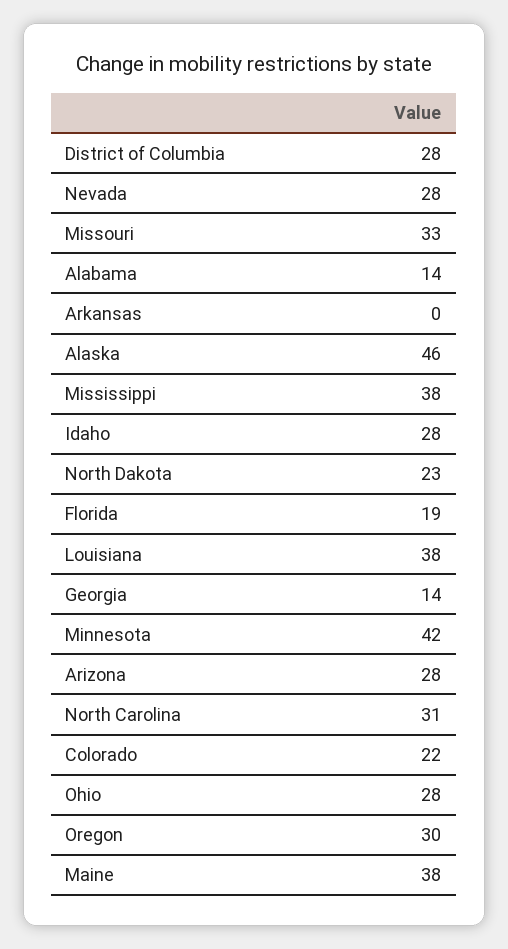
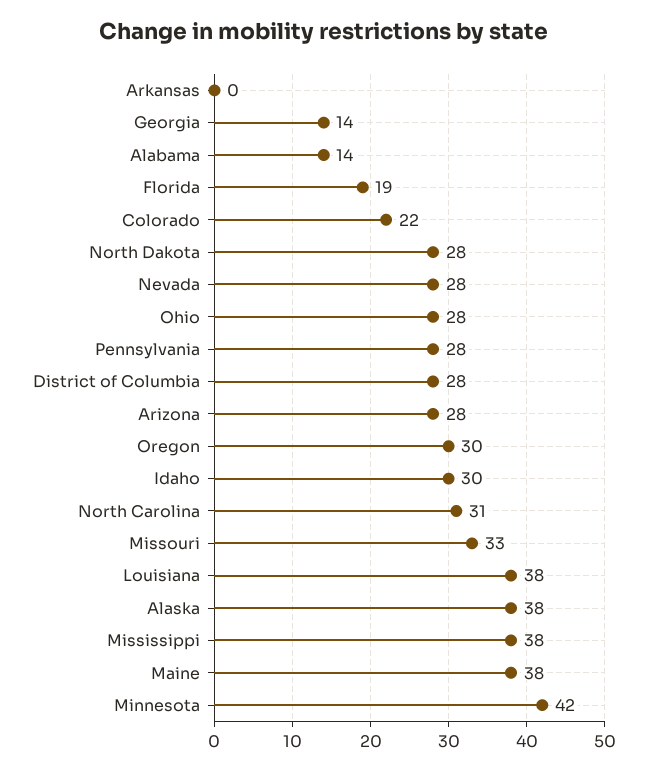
Alaska: 46 -> 38
Idaho: 28 -> 30
North Dakota: 23 -> 28
Pennsylvania: none -> 28

